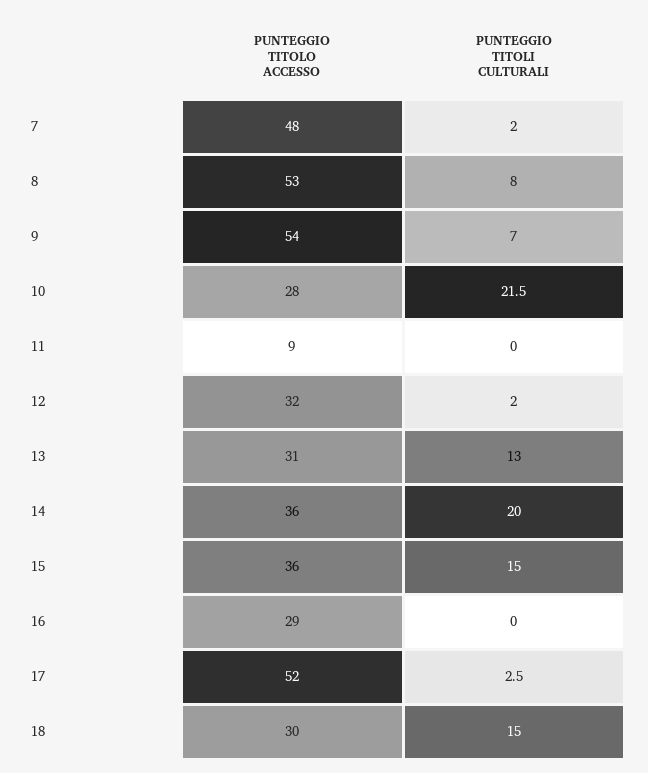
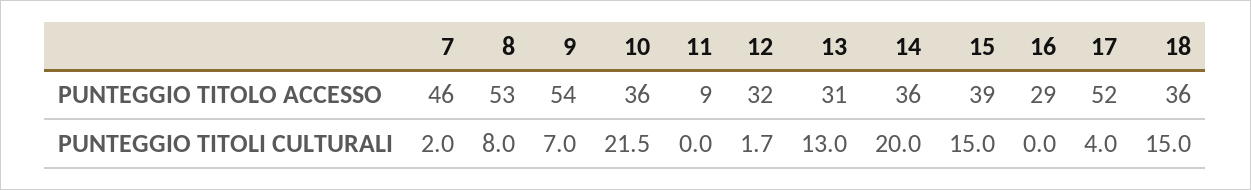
PUNTEGGIO TITOLO ACCESSO, 7: 48 -> 46
PUNTEGGIO TITOLO ACCESSO, 10: 28 -> 36
PUNTEGGIO TITOLI CULTURALI, 12: 2 -> 1.7
PUNTEGGIO TITOLO ACCESSO, 15: 36 -> 39
PUNTEGGIO TITOLI CULTURALI, 17: 2.5 -> 4
PUNTEGGIO TITOLO ACCESSO, 18: 30 -> 36

